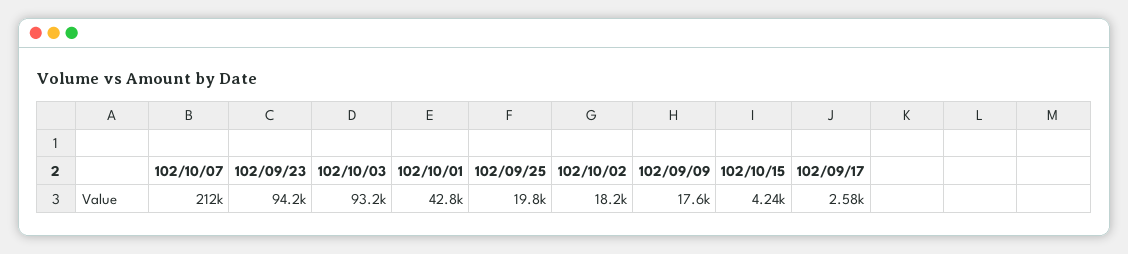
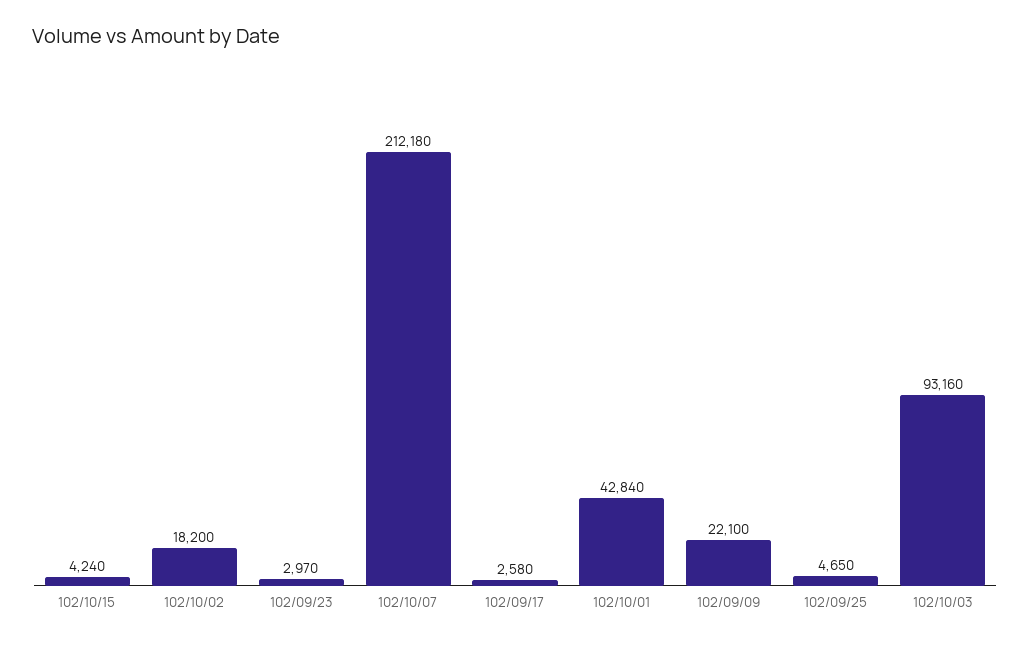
102/09/23: 94200 -> 2970
102/09/25: 19800 -> 4650
102/09/09: 17600 -> 22100

